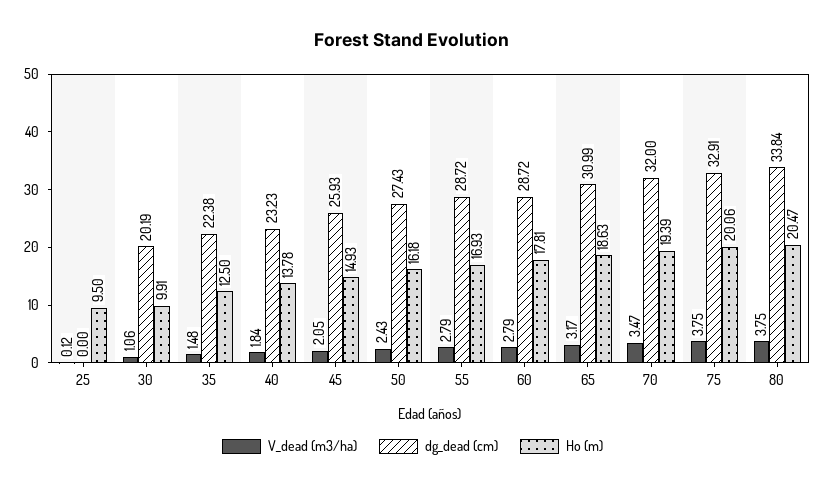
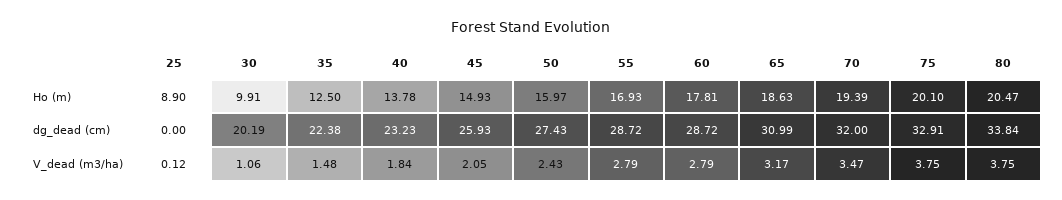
Ho (m), 25: 9.5 -> 8.9
Ho (m), 50: 16.18 -> 15.97
Ho (m), 75: 20.06 -> 20.1

